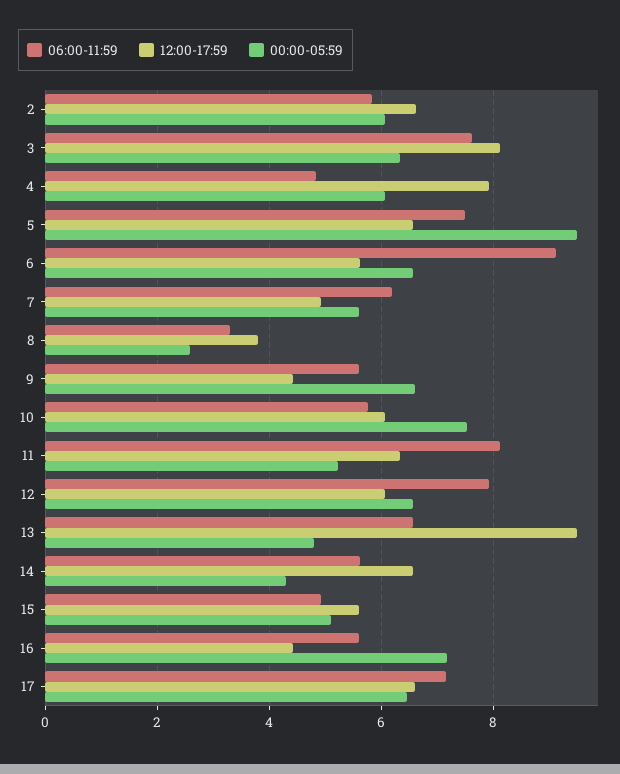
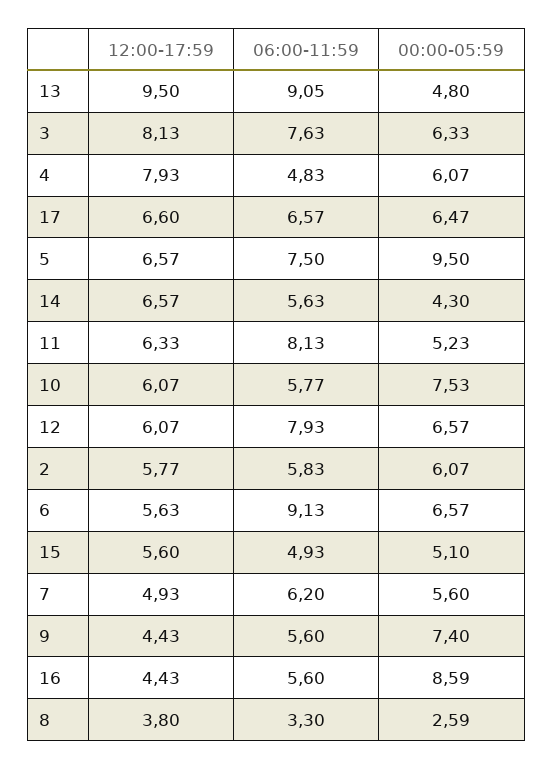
12:00-17:59, 2: 6.6 -> 5.77
00:00-05:59, 9: 6.6 -> 7.4
06:00-11:59, 13: 6.6 -> 9.05
00:00-05:59, 16: 7.2 -> 8.59
06:00-11:59, 17: 7.2 -> 6.57

